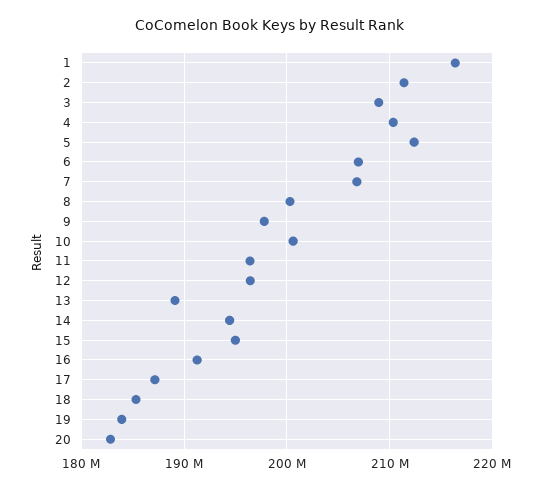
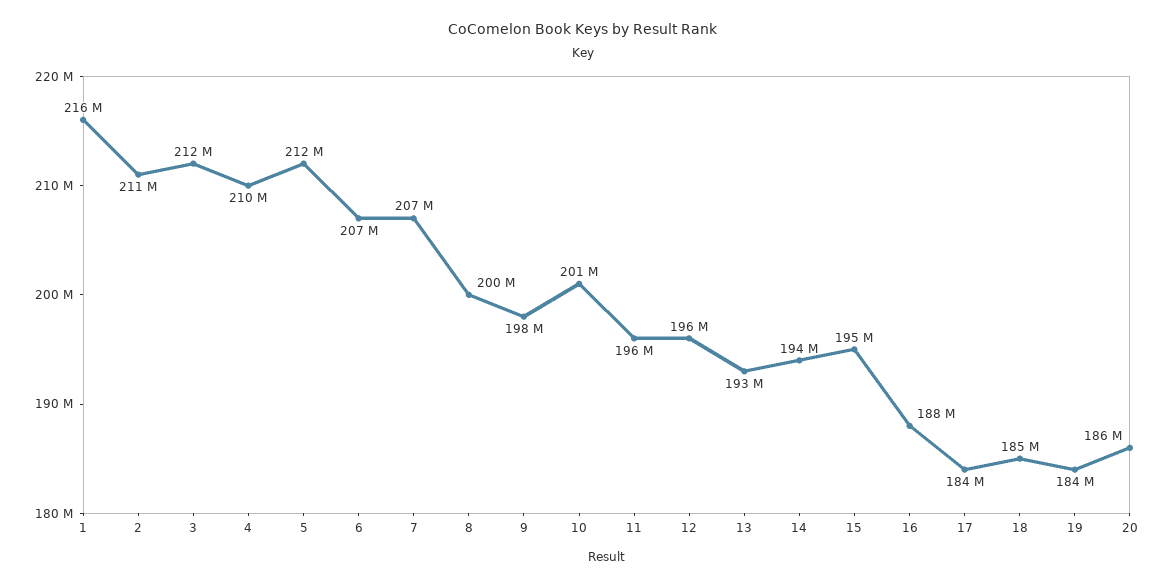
3: 209000000 -> 212000000
13: 189000000 -> 193000000
16: 191000000 -> 188000000
17: 187000000 -> 184000000
20: 183000000 -> 186000000

